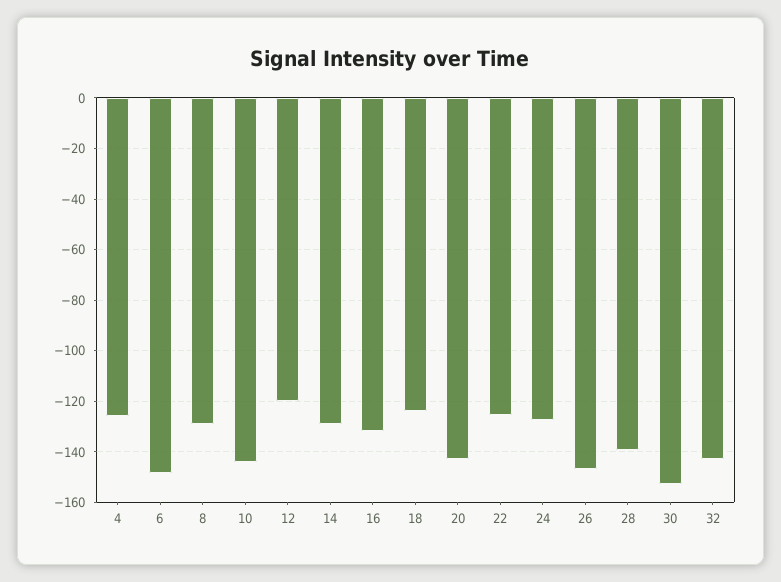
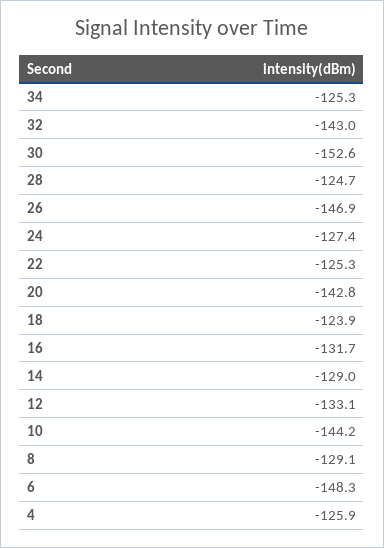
12: -120 -> -133.1
28: -140 -> -124.7
34: none -> -125.3

